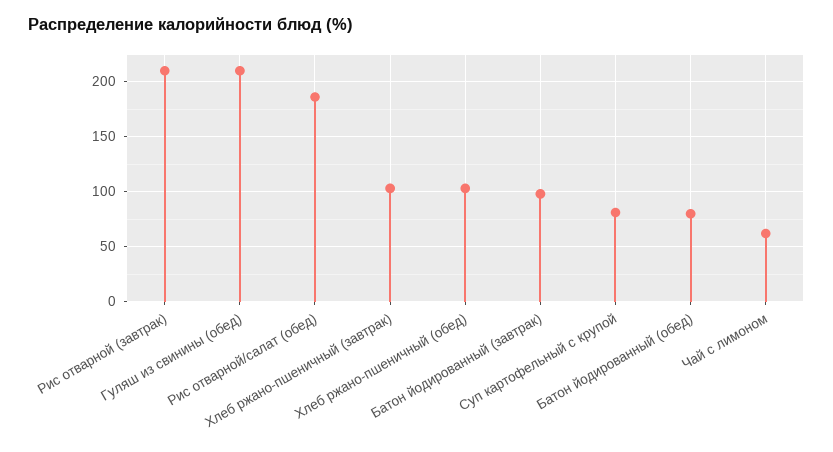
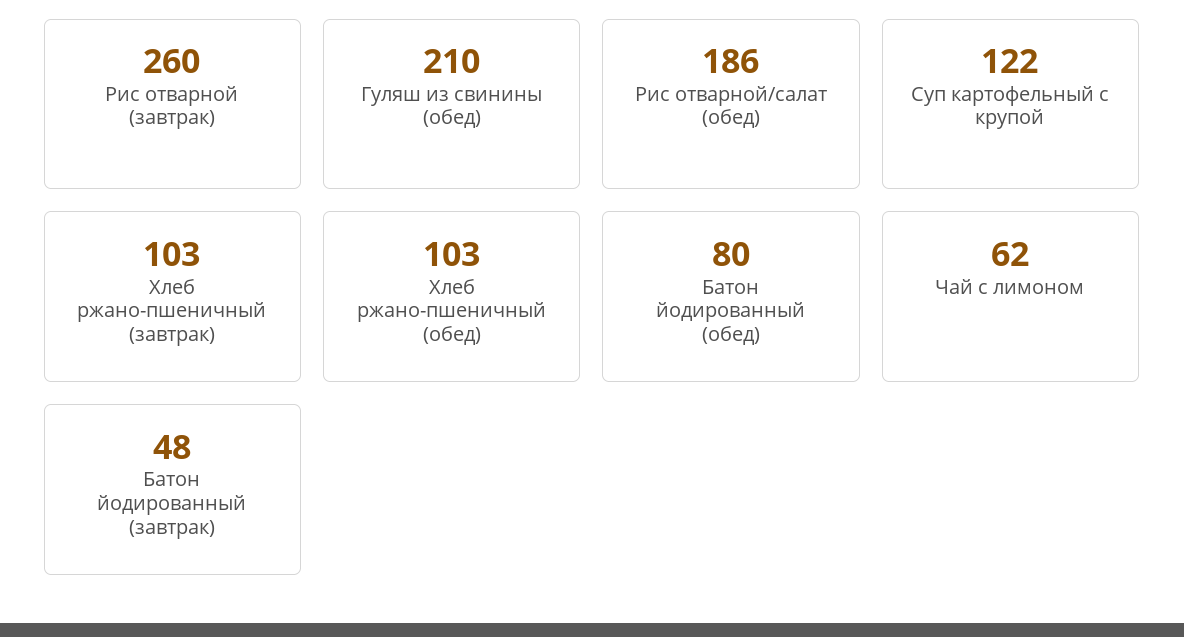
Рис отварной (завтрак): 210 -> 260
Батон йодированный (завтрак): 100 -> 48
Суп картофельный с крупой: 80 -> 122

